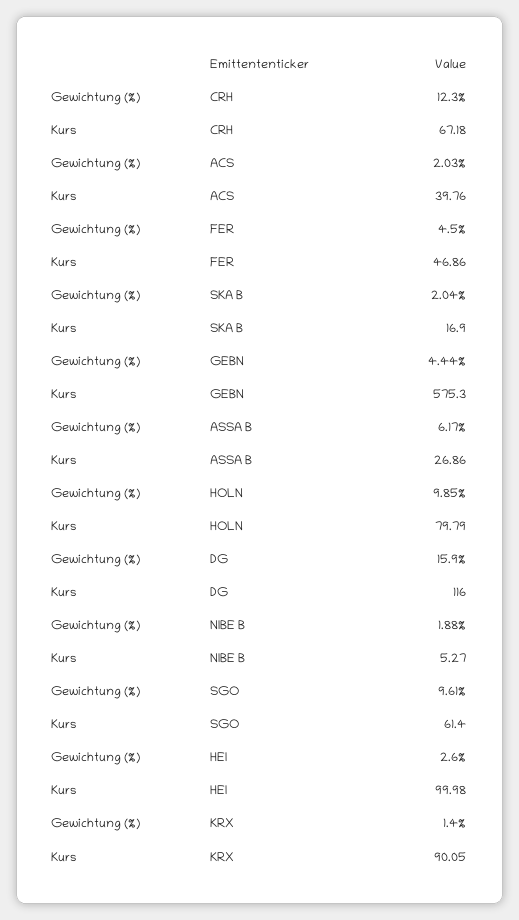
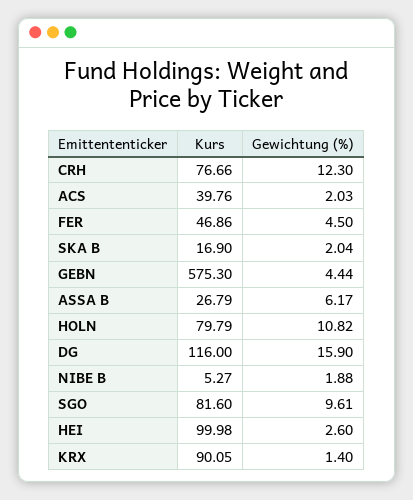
Kurs, CRH: 67.18 -> 76.66
Kurs, ASSA B: 26.86 -> 26.79
Gewichtung (%), HOLN: 9.85 -> 10.82
Kurs, SGO: 61.4 -> 81.6

